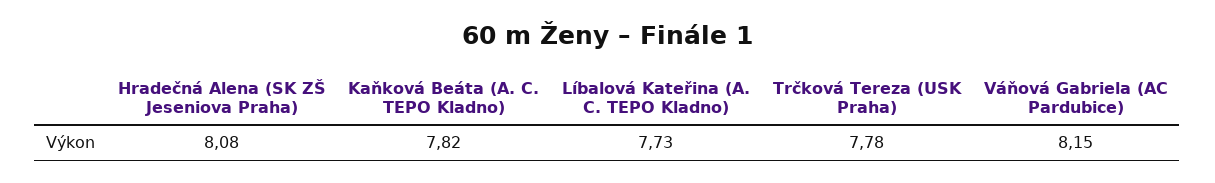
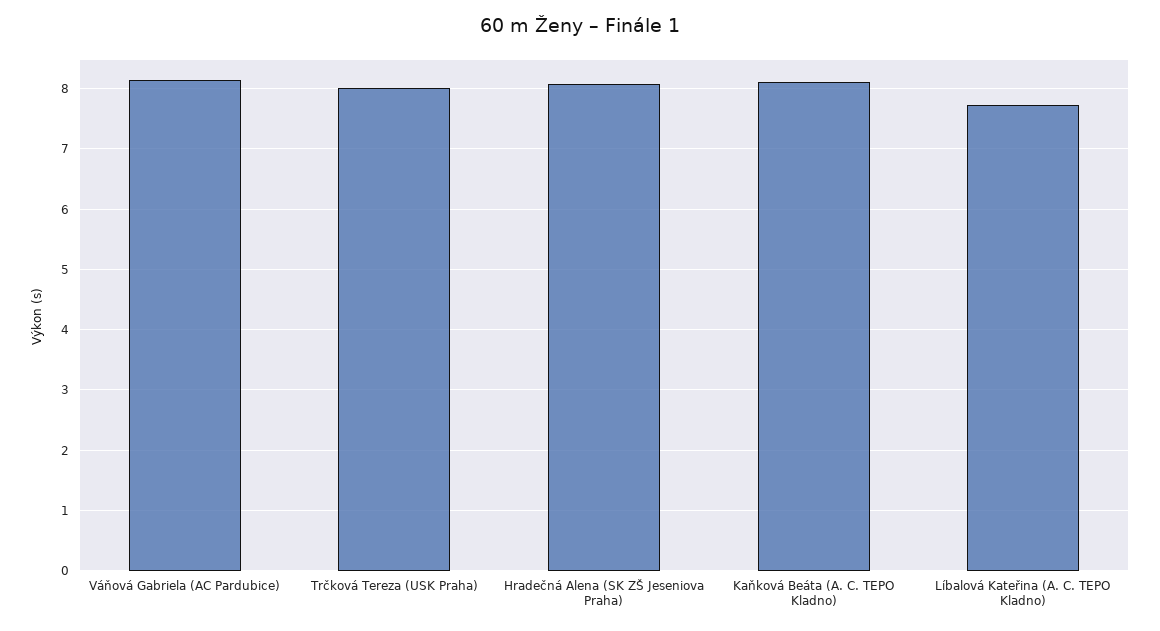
Kaňková Beáta (A. C. TEPO Kladno): 7.82 -> 8.1
Trčková Tereza (USK Praha): 7.78 -> 8

